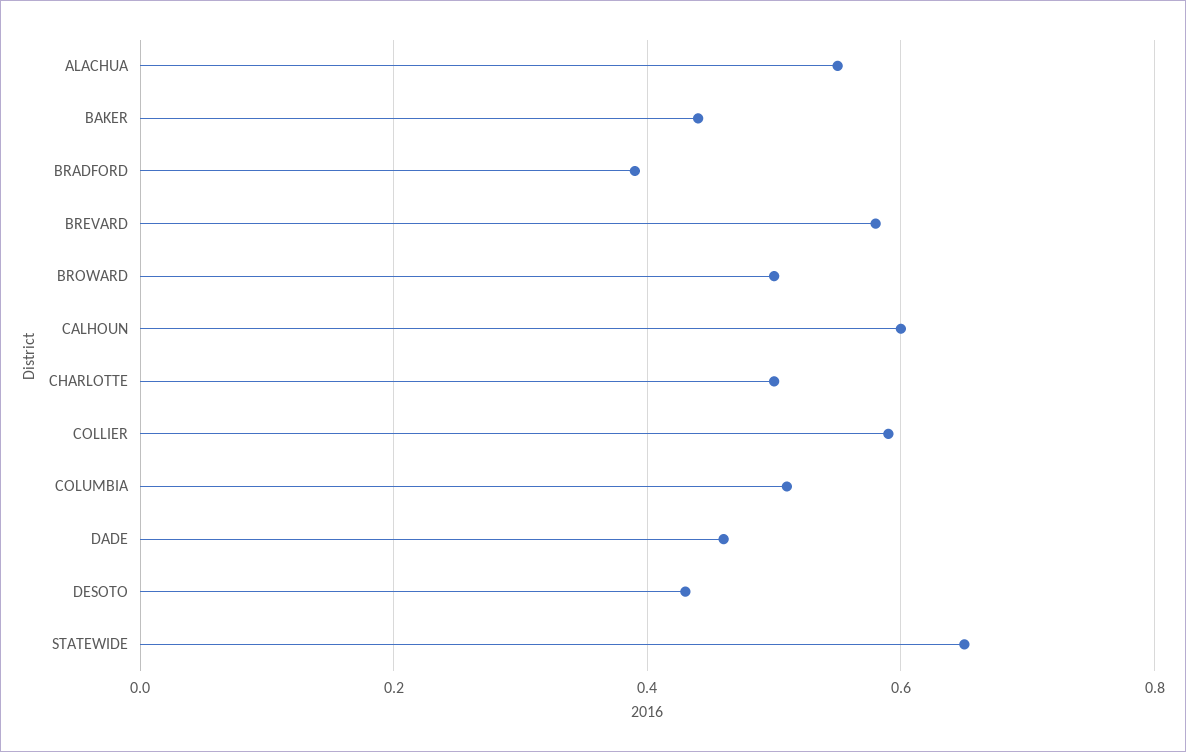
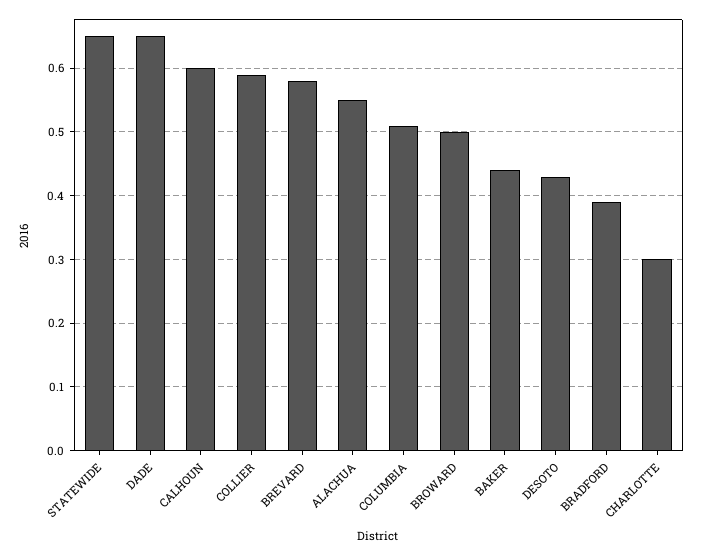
CHARLOTTE: 0.5 -> 0.3
DADE: 0.45 -> 0.65

